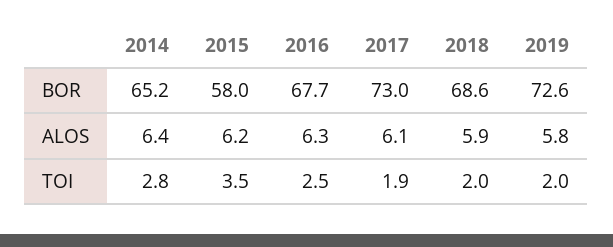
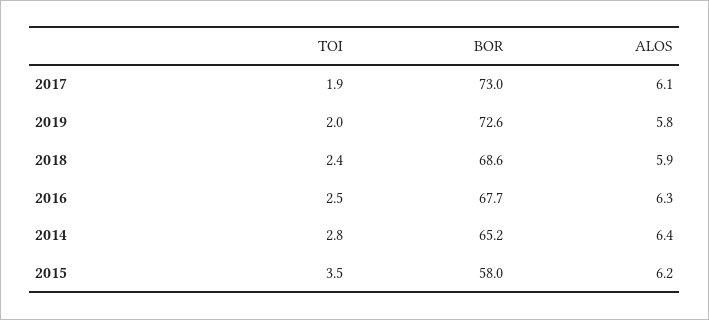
2018, TOI: 2 -> 2.4

